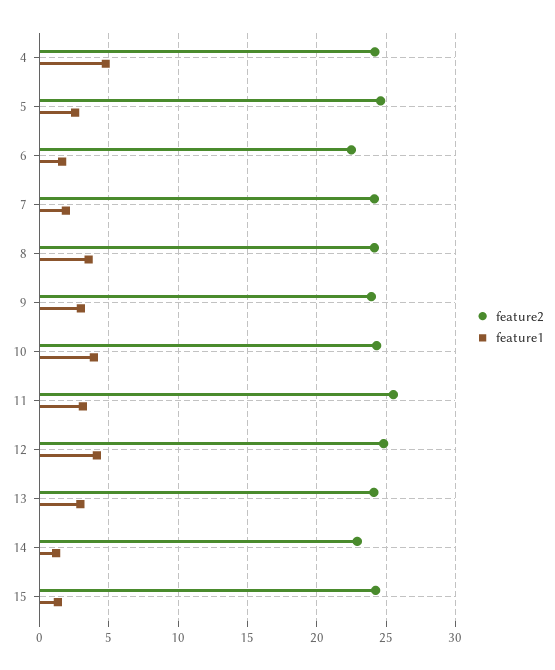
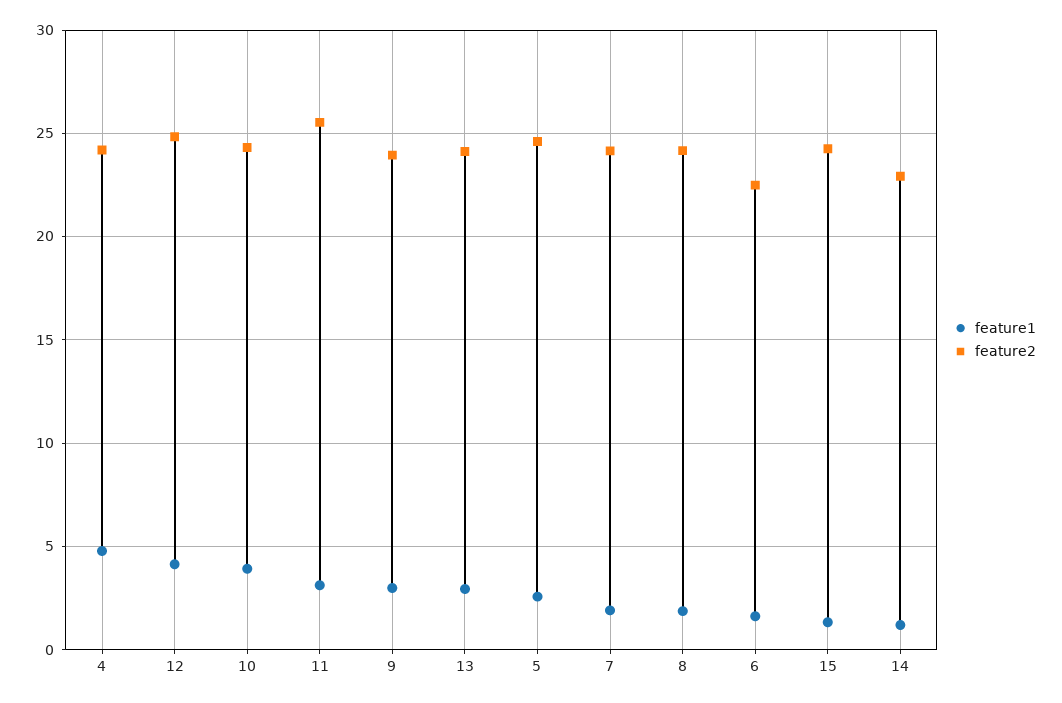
feature1, 8: 3.5 -> 2

